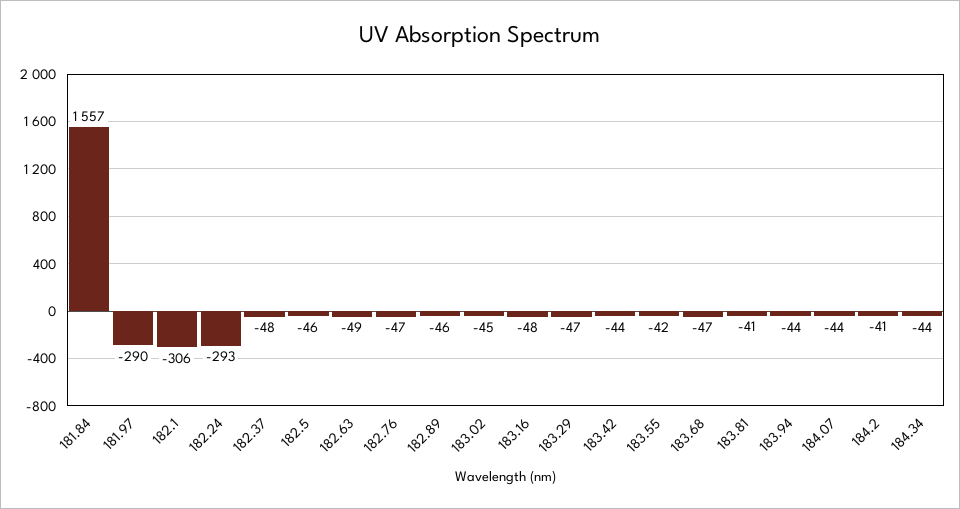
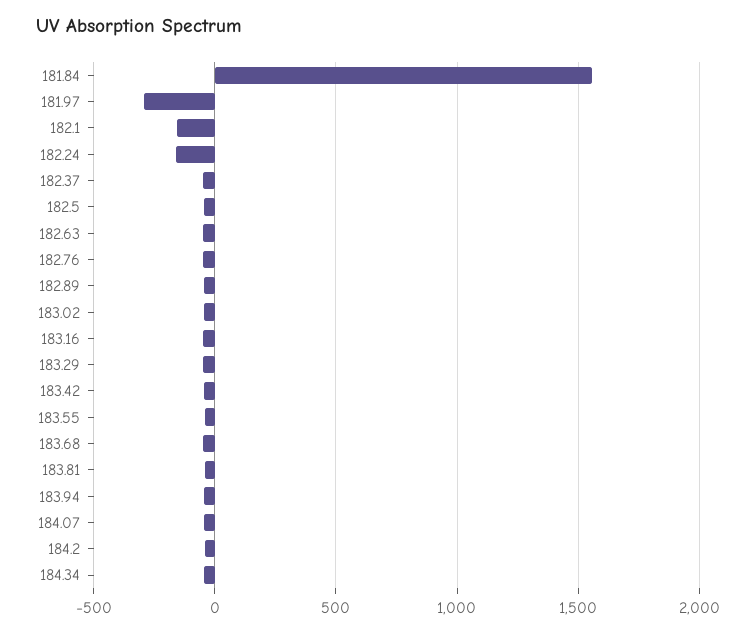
182.1: -306 -> -150
182.24: -293 -> -150

